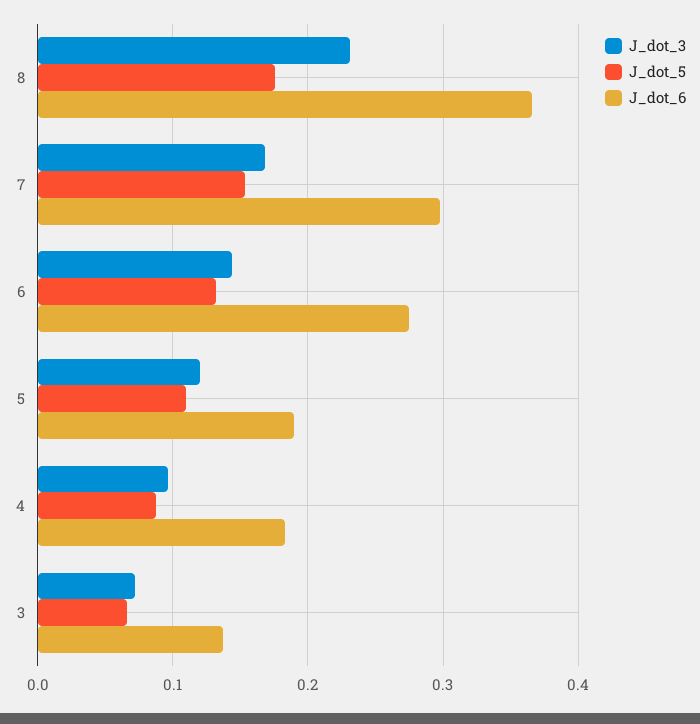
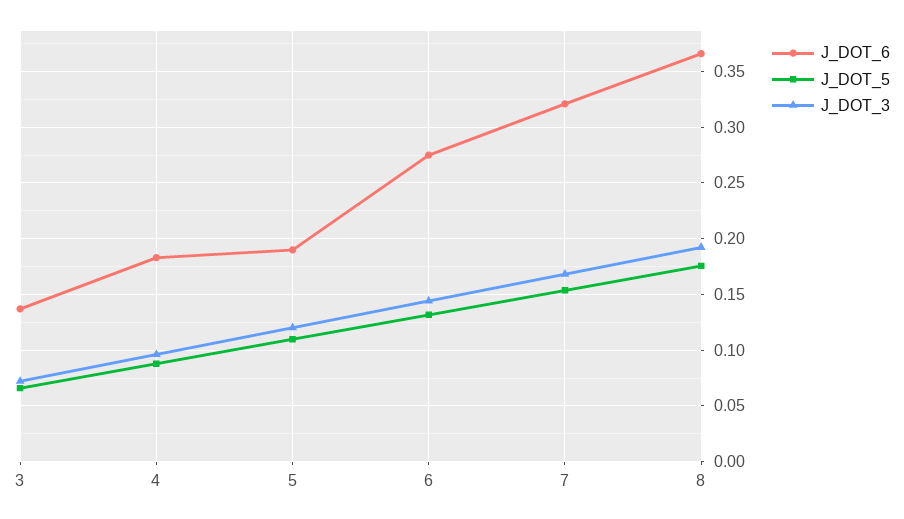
J_dot_3, 8: 0.23 -> 0.19
J_dot_6, 7: 0.3 -> 0.32

